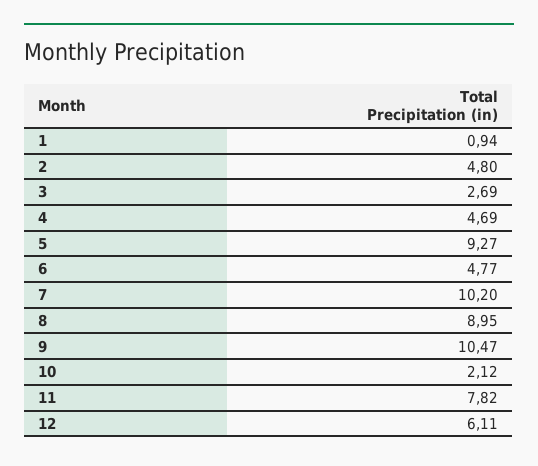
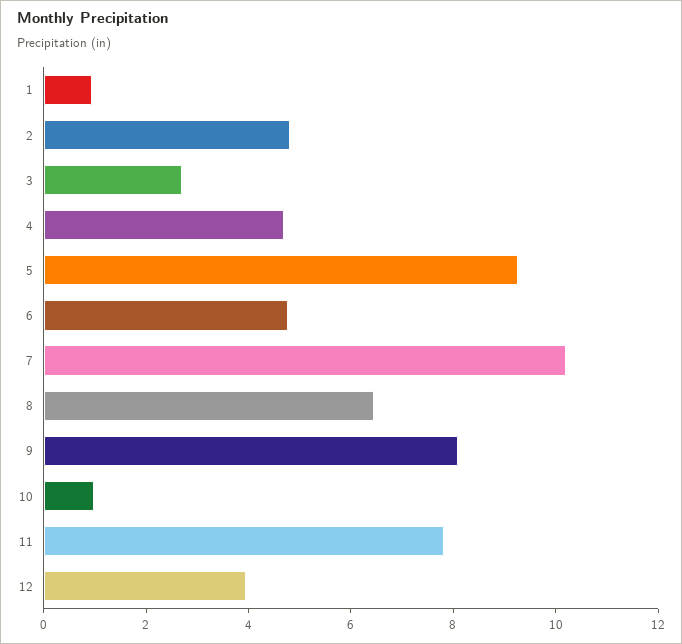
8: 8.95 -> 6.5
9: 10.47 -> 8
10: 2.12 -> 1
12: 6.11 -> 4

